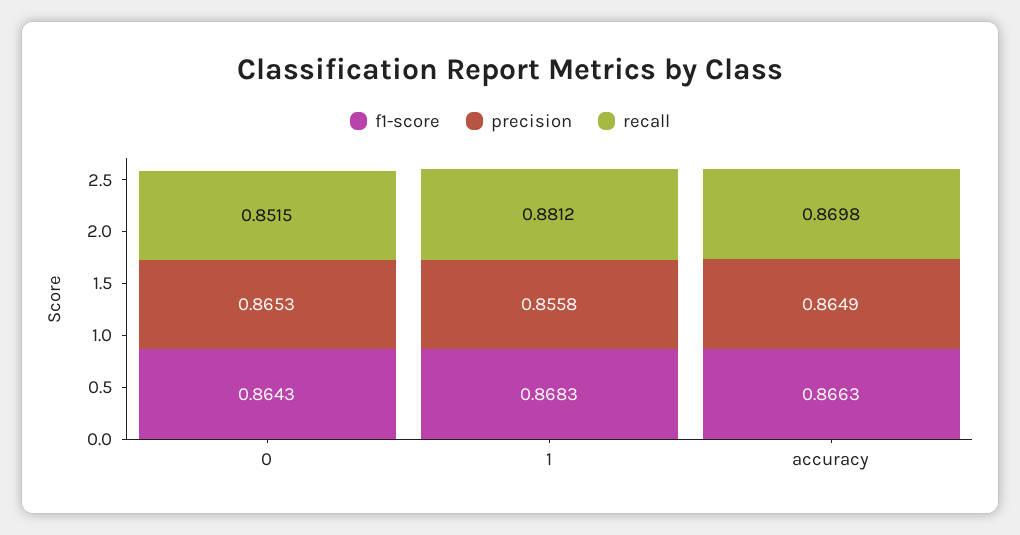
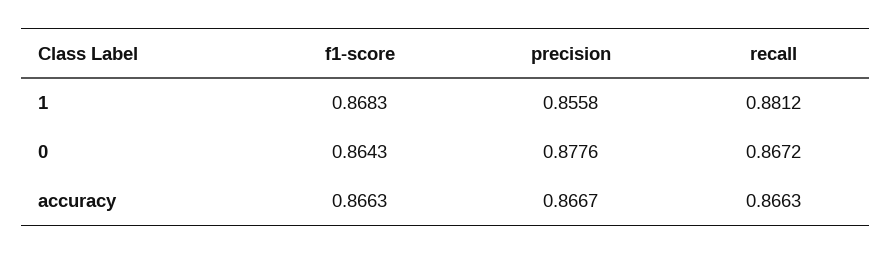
precision, 0: 0.8653 -> 0.8776
recall, 0: 0.8515 -> 0.8672
precision, accuracy: 0.8649 -> 0.8667
recall, accuracy: 0.8698 -> 0.8663

